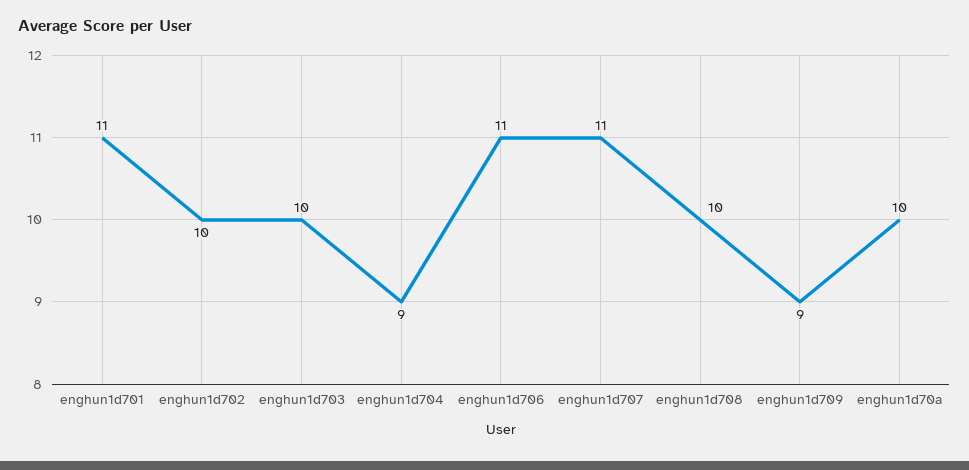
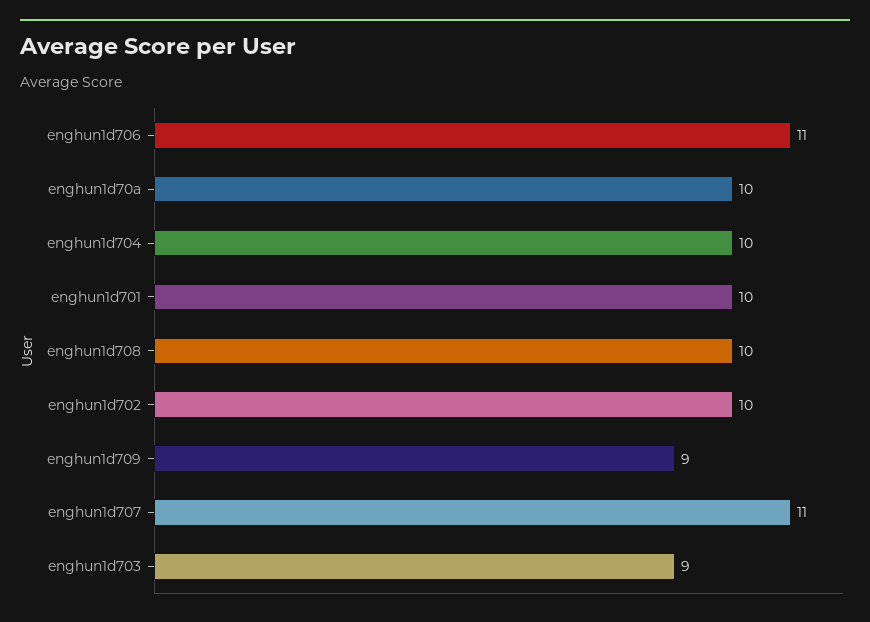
enghun1d701: 11 -> 10
enghun1d703: 10 -> 9
enghun1d704: 9 -> 10

